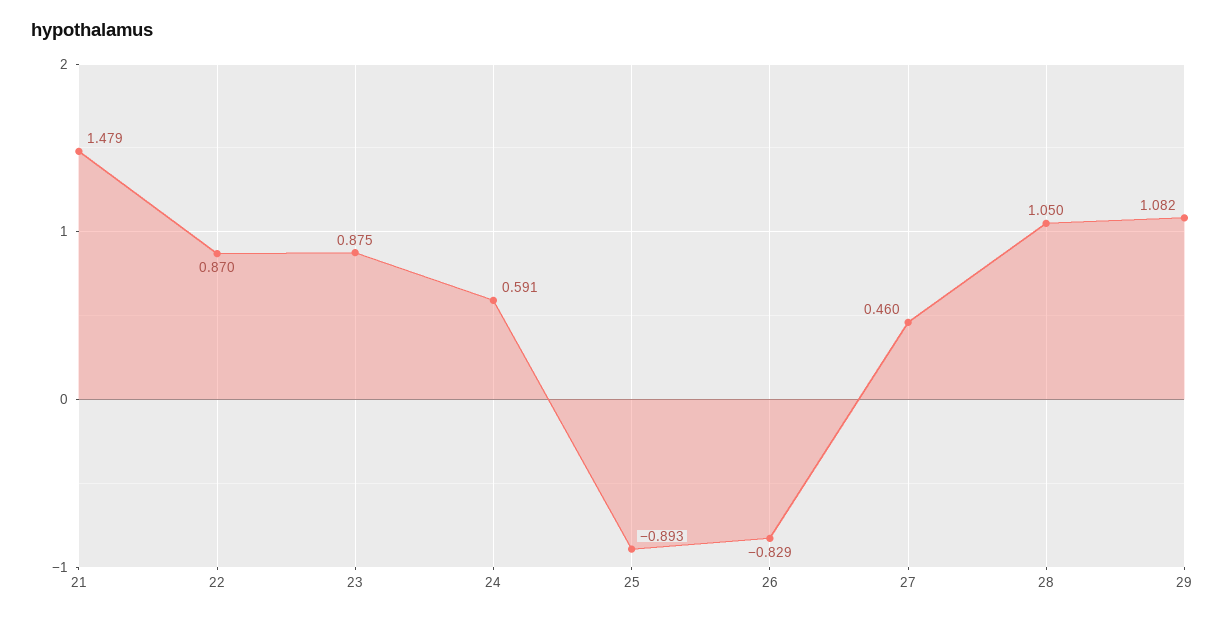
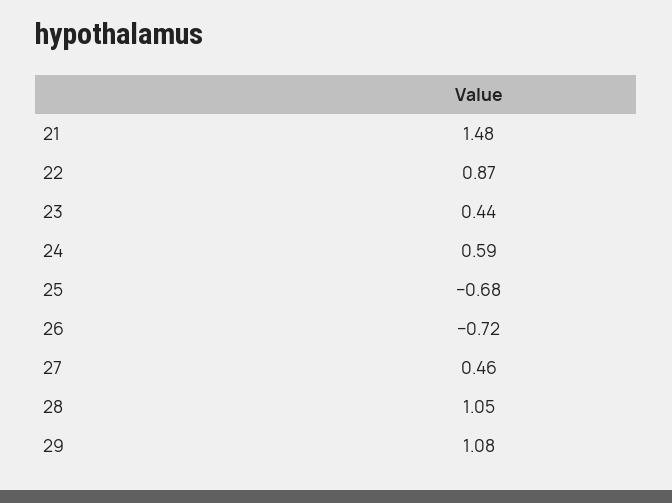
23: 0.875 -> 0.44
25: -0.893 -> -0.68
26: -0.829 -> -0.72

